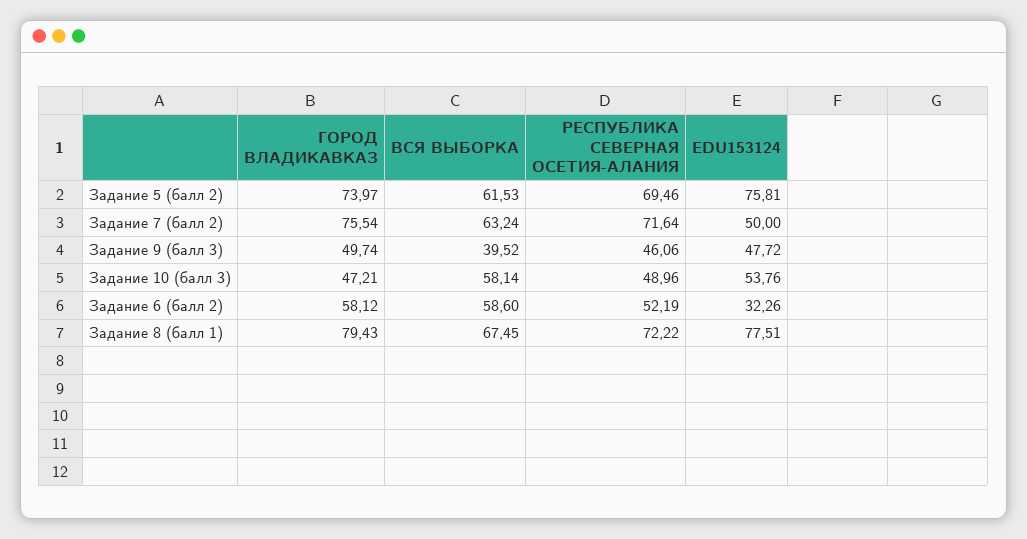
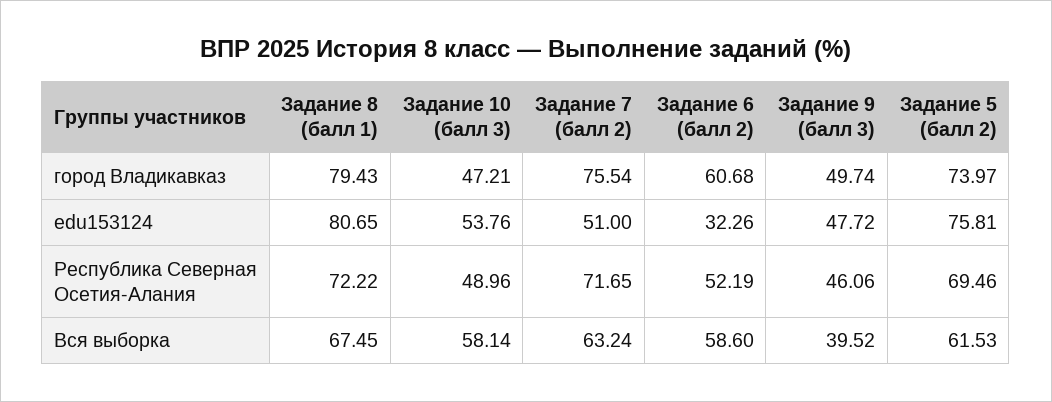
РЕСПУБЛИКА СЕВЕРНАЯ ОСЕТИЯ-АЛАНИЯ, Задание 7 (балл 2): 71.64 -> 71.65
EDU153124, Задание 7 (балл 2): 50 -> 51
ГОРОД ВЛАДИКАВКАЗ, Задание 6 (балл 2): 58.12 -> 60.68
EDU153124, Задание 8 (балл 1): 77.51 -> 80.65

